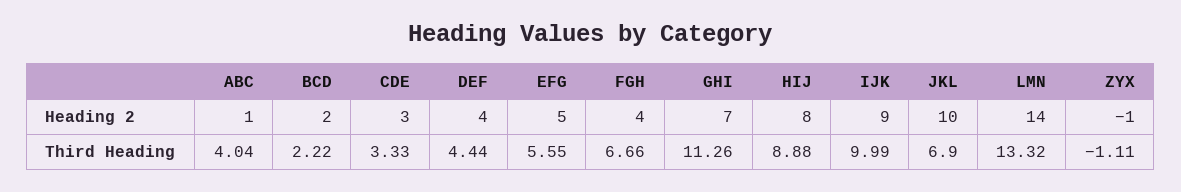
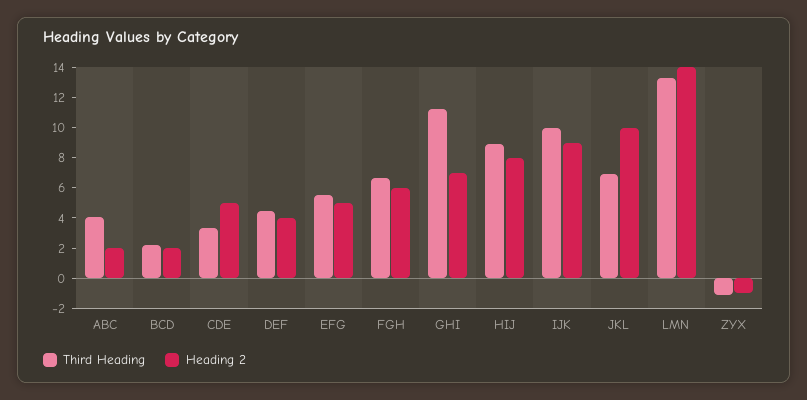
Heading 2, ABC: 1 -> 2
Heading 2, CDE: 3 -> 5
Heading 2, FGH: 4 -> 6

